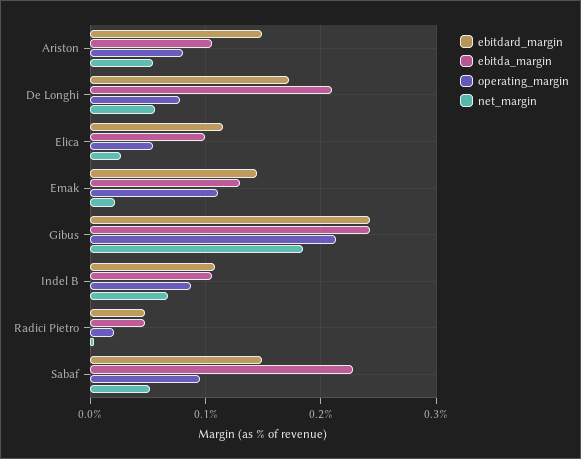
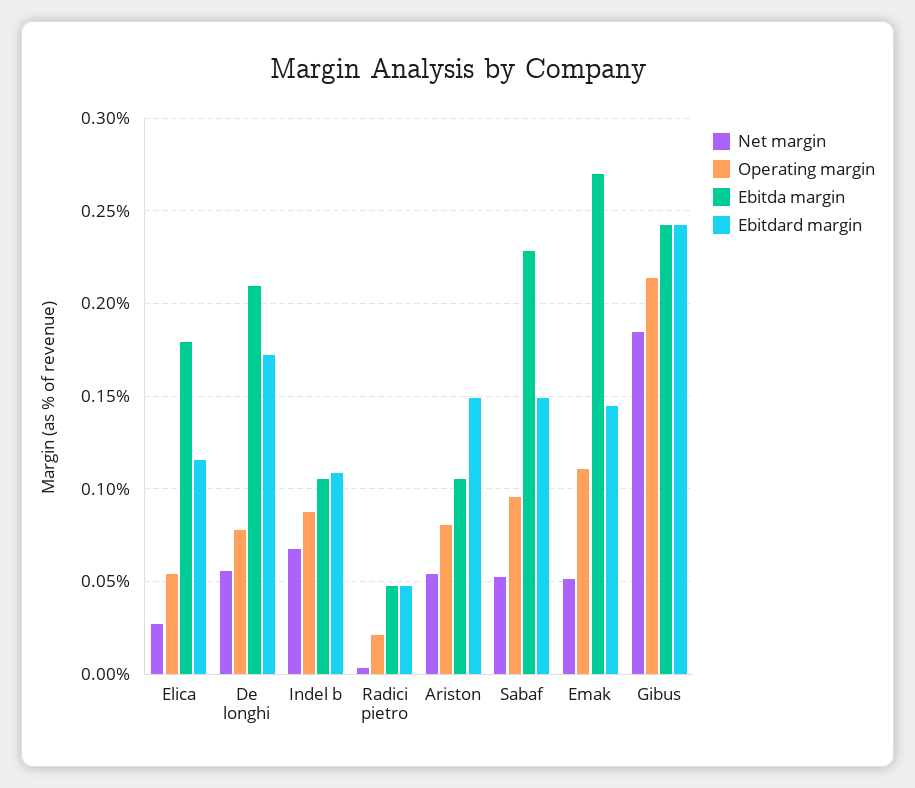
ebitda_margin, Elica: 0.1 -> 0.18
ebitda_margin, Emak: 0.13 -> 0.27
net_margin, Emak: 0.02 -> 0.05

